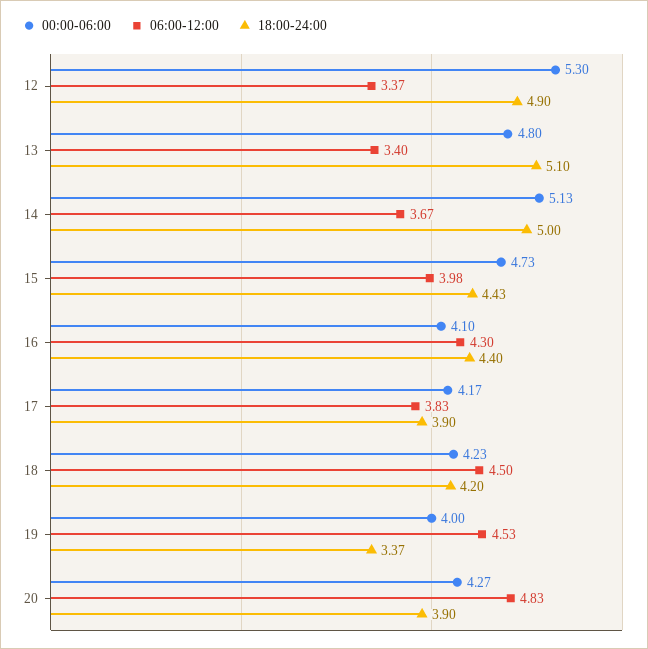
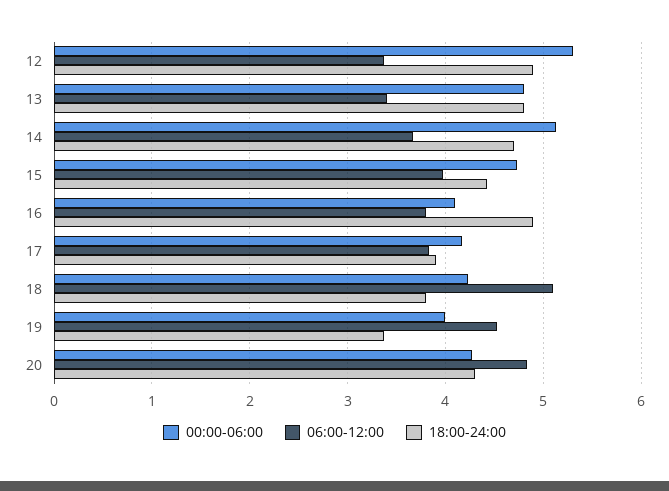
18:00-24:00, 13: 5.1 -> 4.8
18:00-24:00, 14: 5 -> 4.7
06:00-12:00, 16: 4.3 -> 3.8
18:00-24:00, 16: 4.4 -> 4.9
06:00-12:00, 18: 4.5 -> 5.1
18:00-24:00, 18: 4.2 -> 3.8
18:00-24:00, 20: 3.9 -> 4.3

